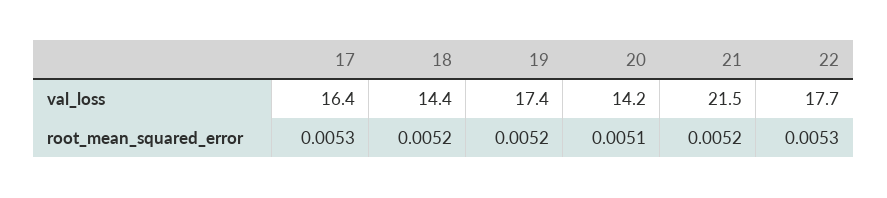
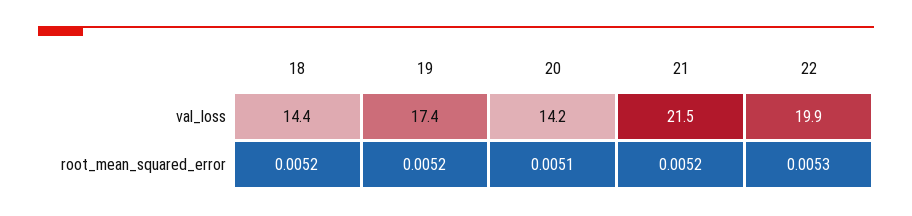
17, val_loss: 16.4 -> none
22, val_loss: 17.7 -> 19.9
17, root_mean_squared_error: 0.0053 -> none

